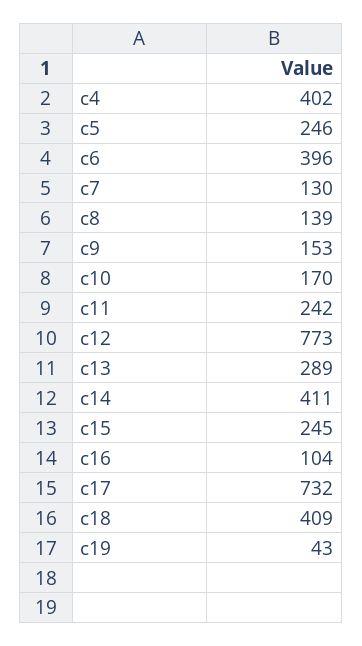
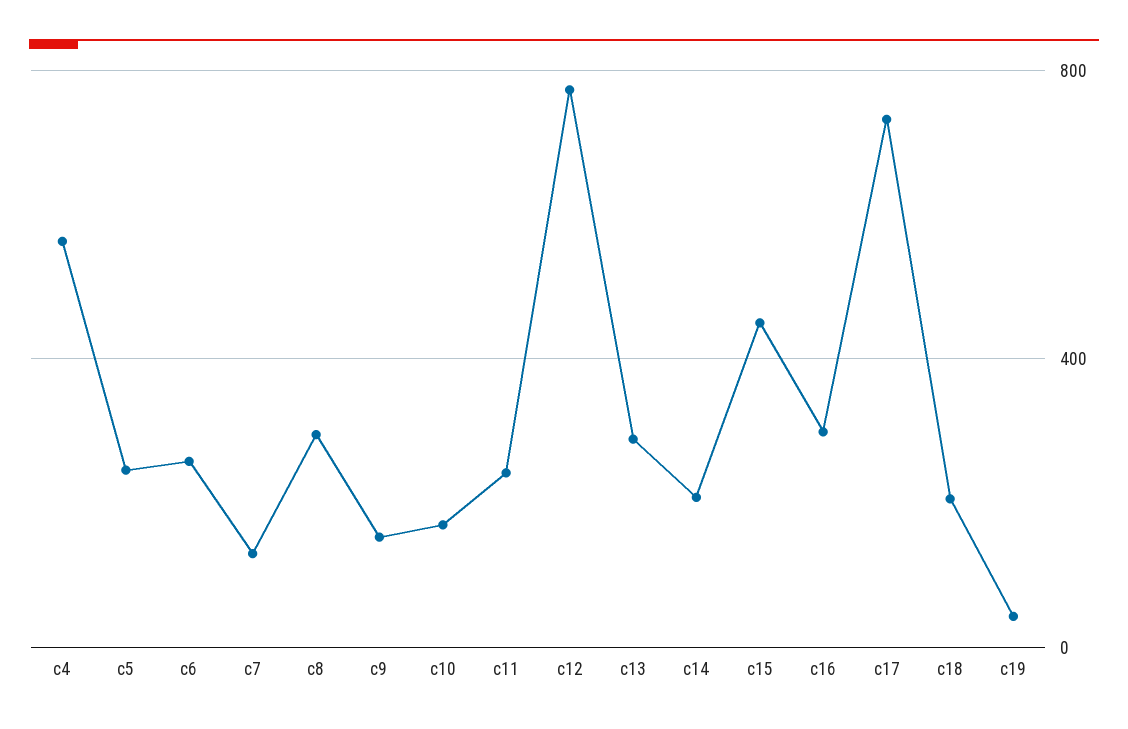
c4: 402 -> 550
c6: 396 -> 250
c8: 139 -> 300
c14: 411 -> 200
c15: 245 -> 450
c16: 104 -> 300
c18: 409 -> 200

